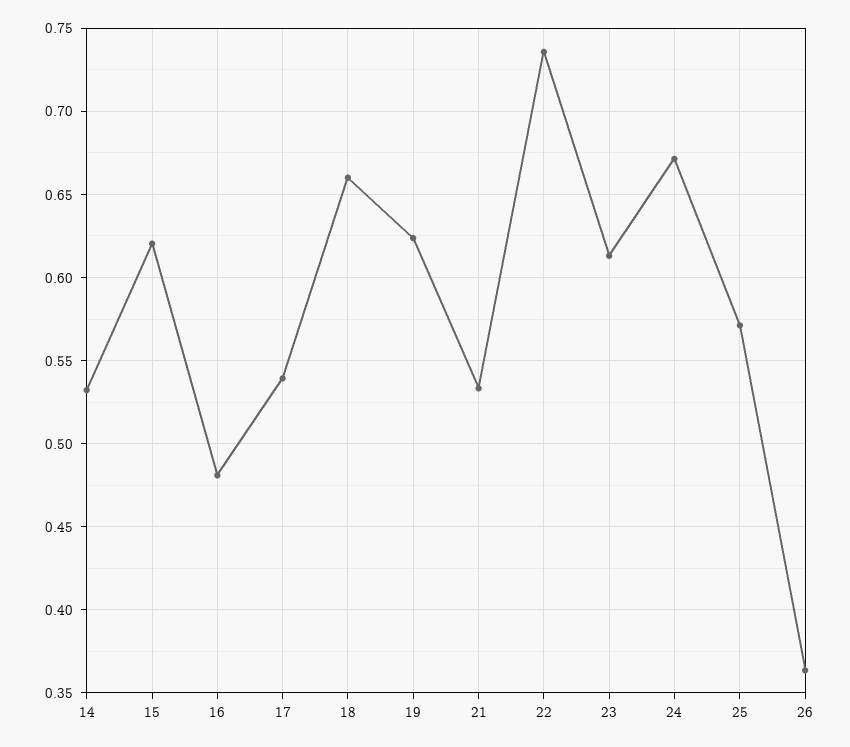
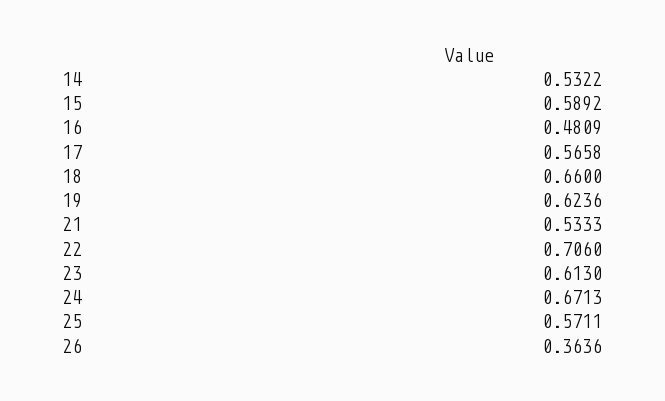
15: 0.62 -> 0.5892
17: 0.54 -> 0.5658
22: 0.735 -> 0.706

